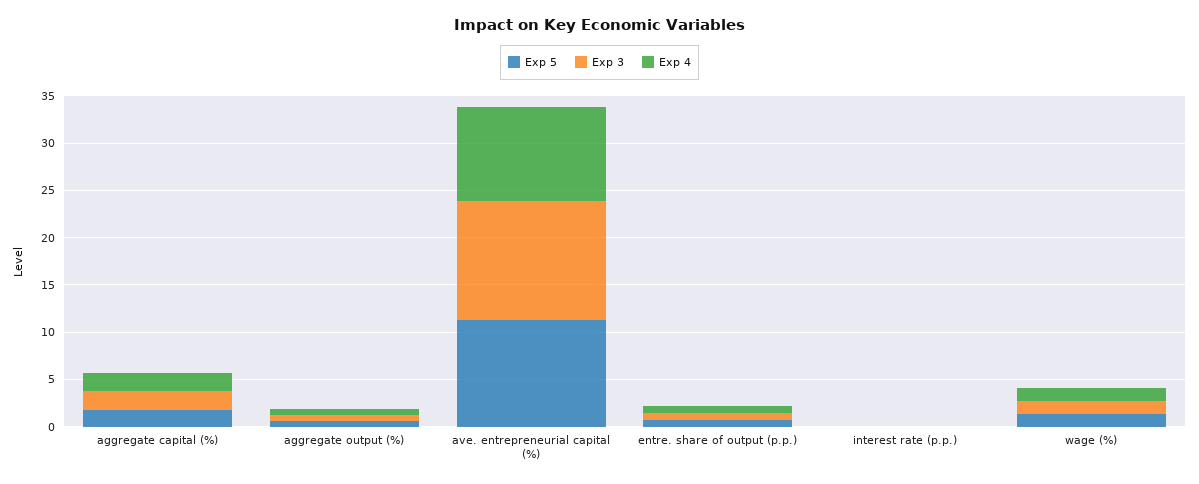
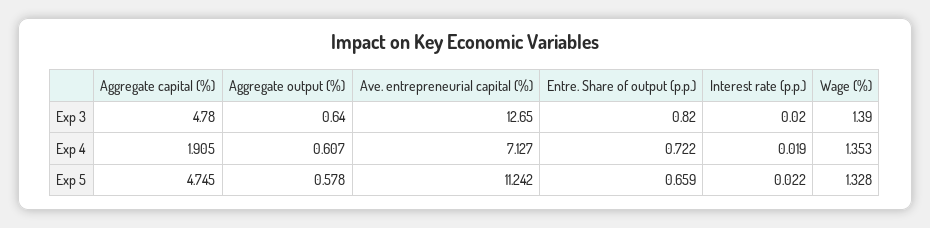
Exp 5, aggregate capital (%): 2 -> 4.745
Exp 3, aggregate capital (%): 2 -> 4.78
Exp 4, ave. entrepreneurial capital (%): 10 -> 7.127

